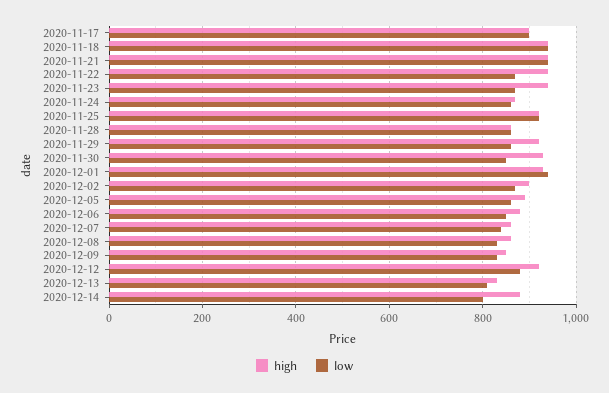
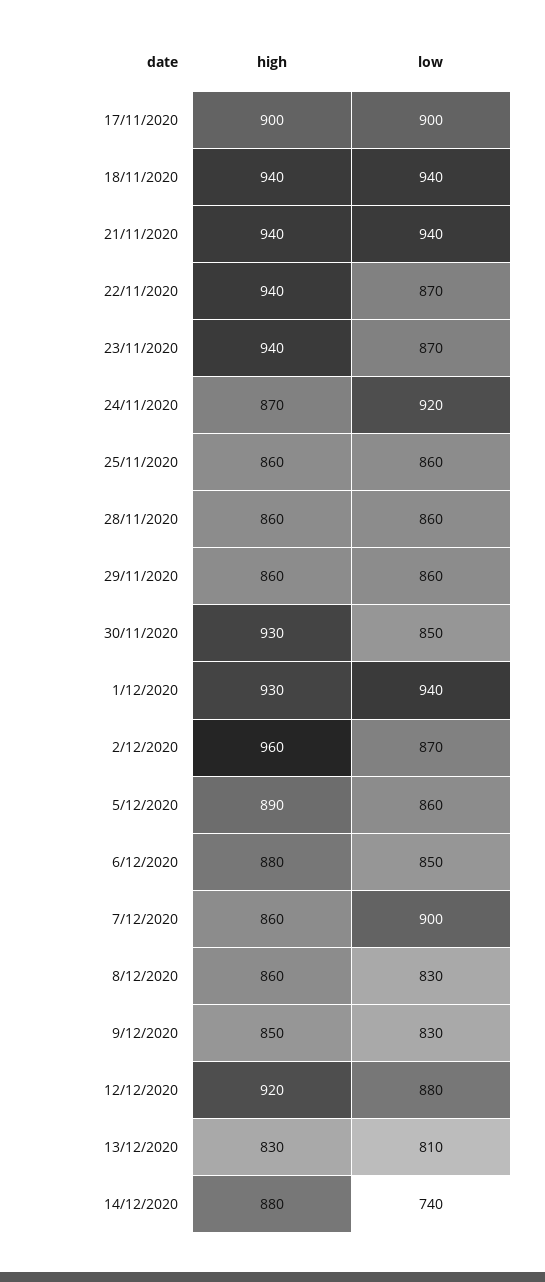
low, 2020-11-24: 860 -> 920
high, 2020-11-25: 920 -> 860
low, 2020-11-25: 920 -> 860
high, 2020-11-29: 920 -> 860
high, 2020-12-02: 900 -> 960
low, 2020-12-07: 840 -> 900
low, 2020-12-14: 800 -> 740

